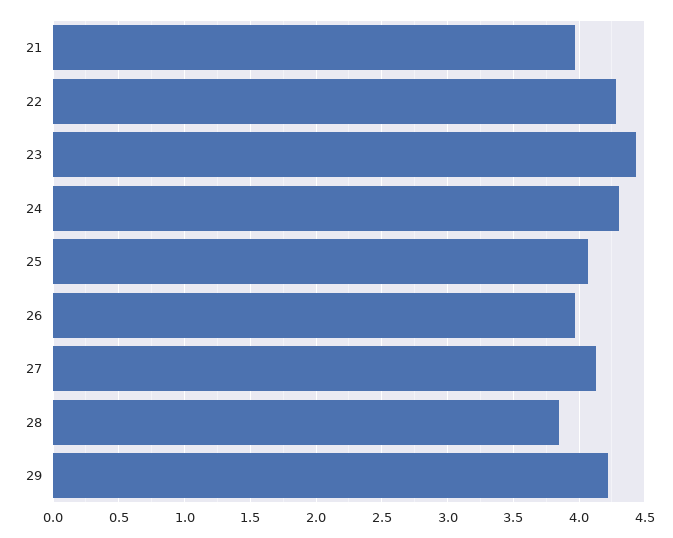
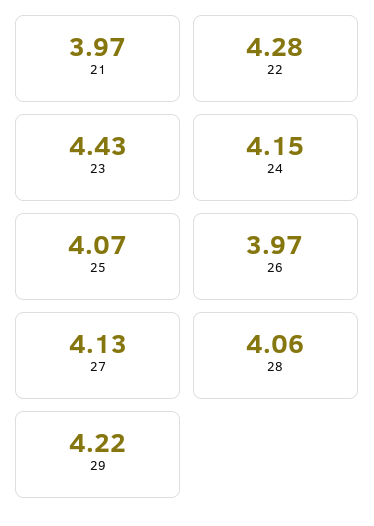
24: 4.3 -> 4.15
28: 3.85 -> 4.06

